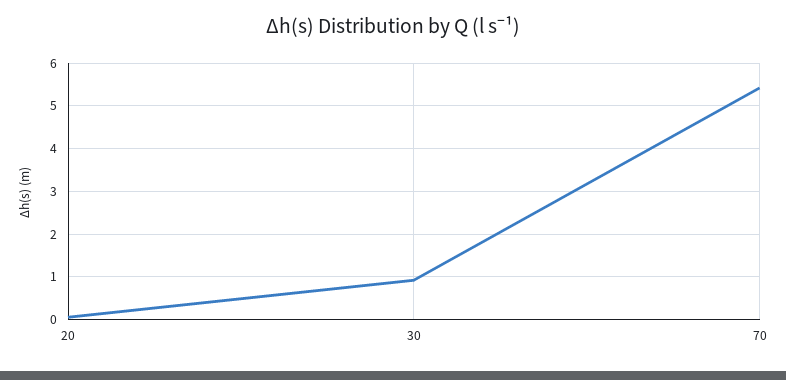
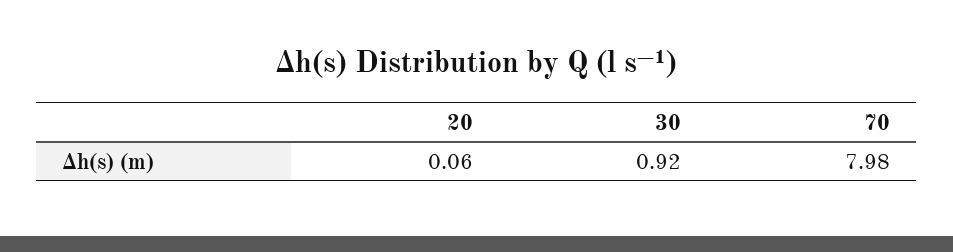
70: 5.4 -> 7.98

